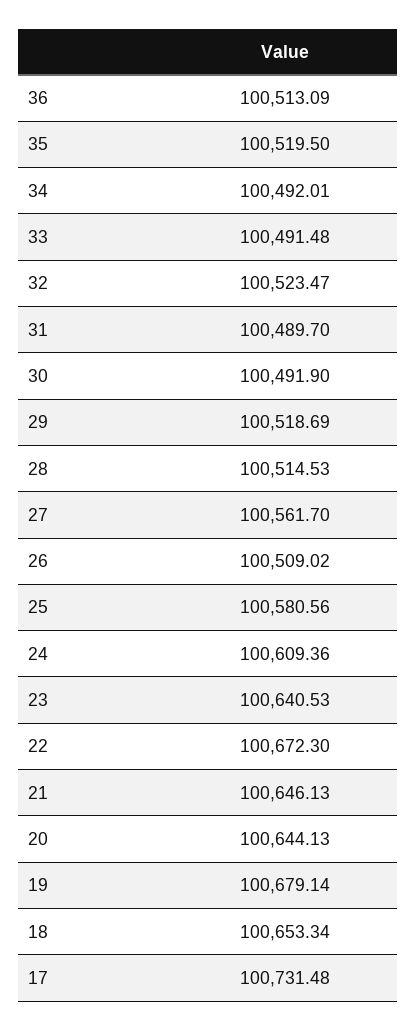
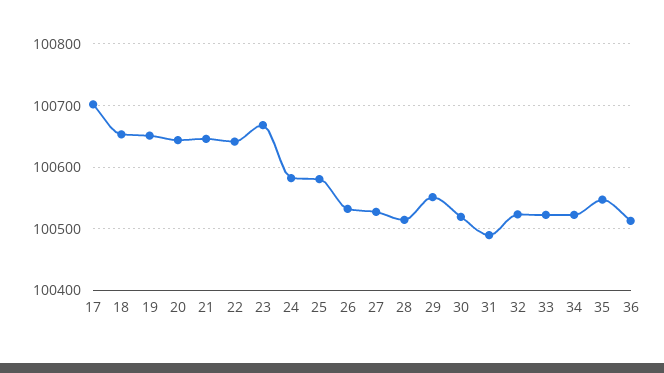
35: 100519.5 -> 100550
34: 100492.01 -> 100520
33: 100491.48 -> 100520
30: 100491.9 -> 100520
29: 100518.69 -> 100550
27: 100561.7 -> 100530
26: 100509.02 -> 100530
24: 100609.36 -> 100580
23: 100640.53 -> 100670
22: 100672.3 -> 100640
19: 100679.14 -> 100650
17: 100731.48 -> 100700

